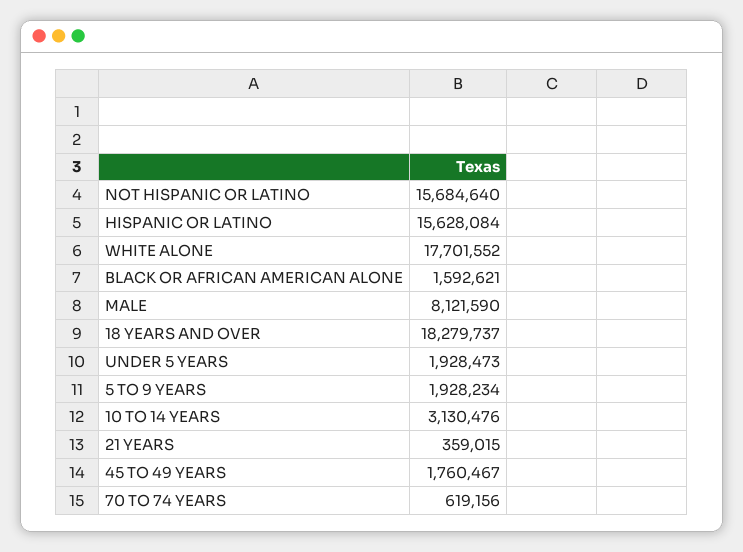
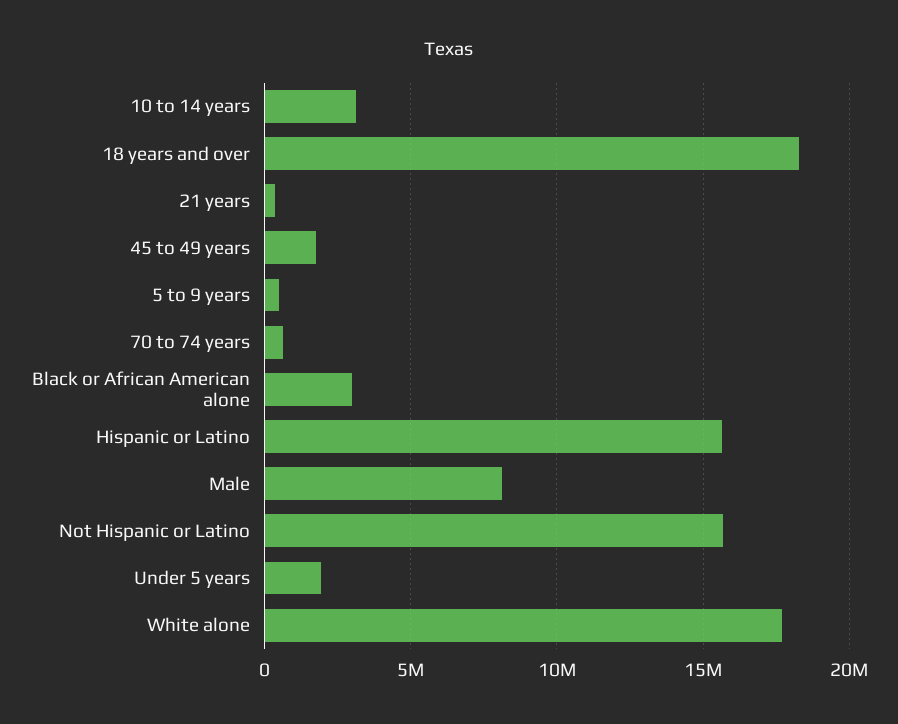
BLACK OR AFRICAN AMERICAN ALONE: 1592621 -> 3000000
5 TO 9 YEARS: 1928234 -> 500000

